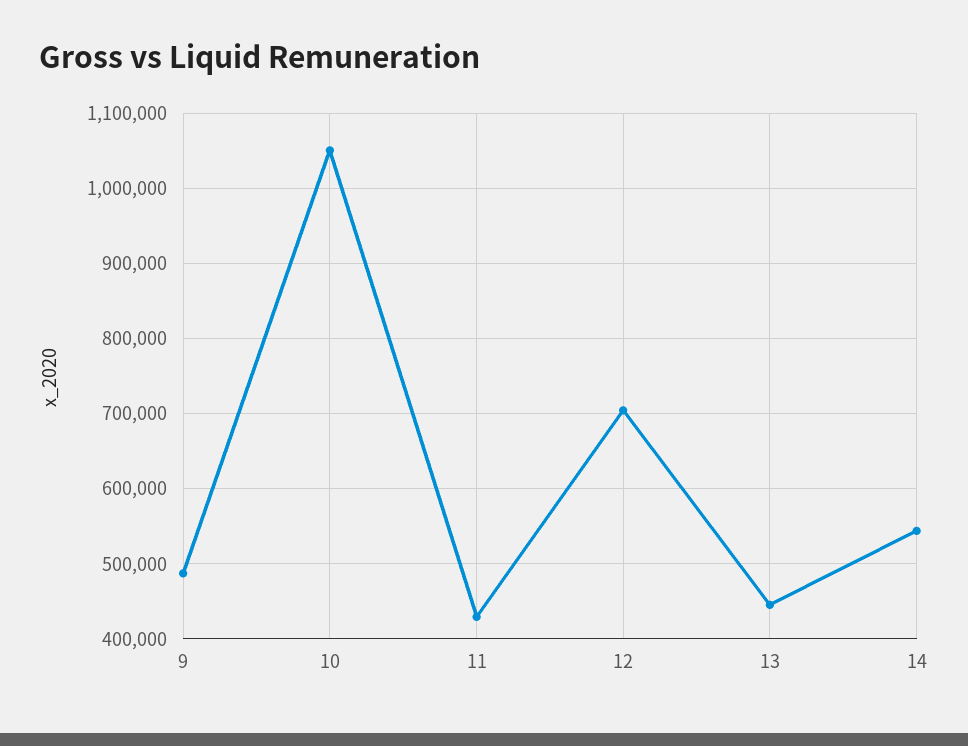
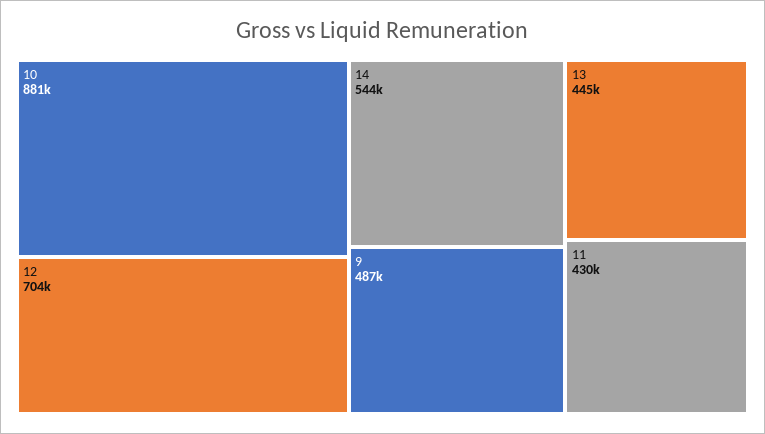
10: 1050000 -> 881000

